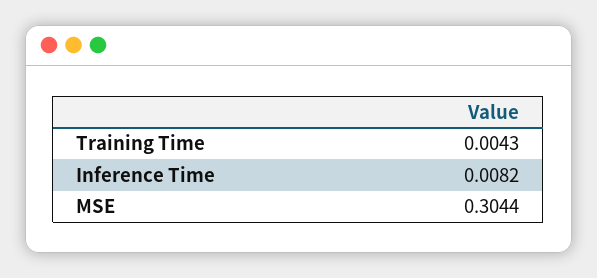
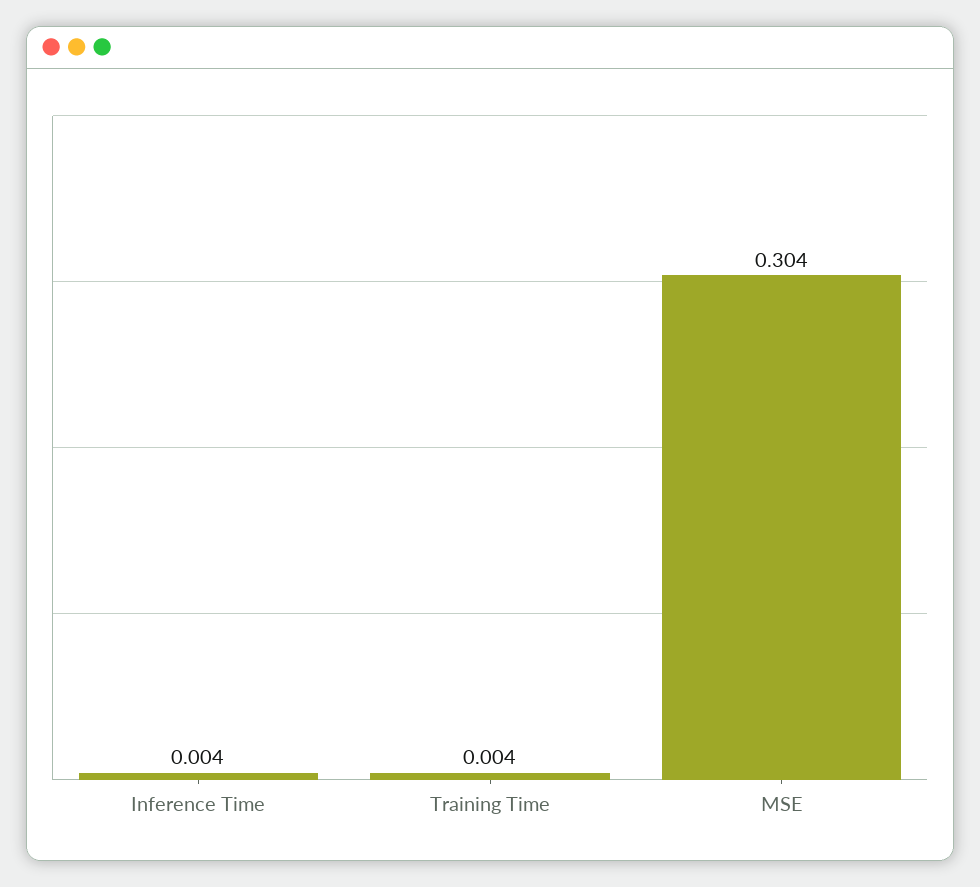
Inference Time: 0.0082 -> 0.004

